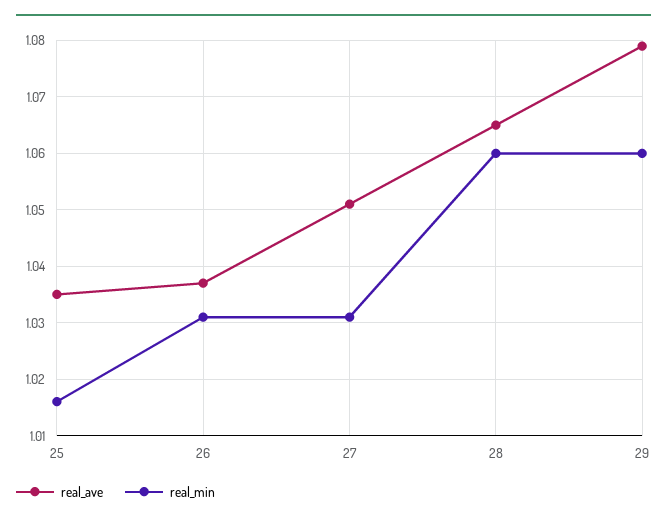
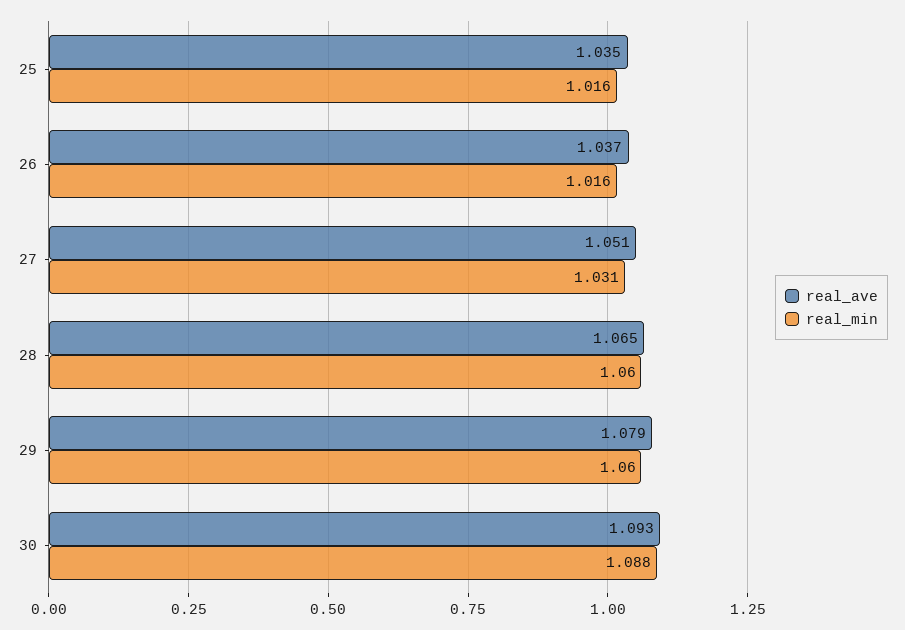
real_min, 26: 1.03 -> 1.016
real_ave, 30: none -> 1.093
real_min, 30: none -> 1.088

